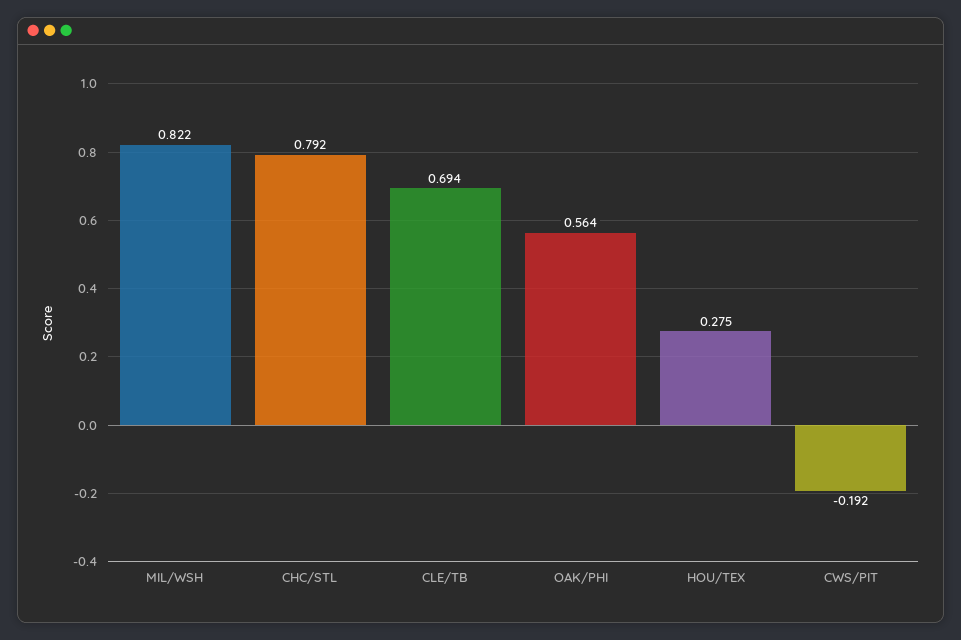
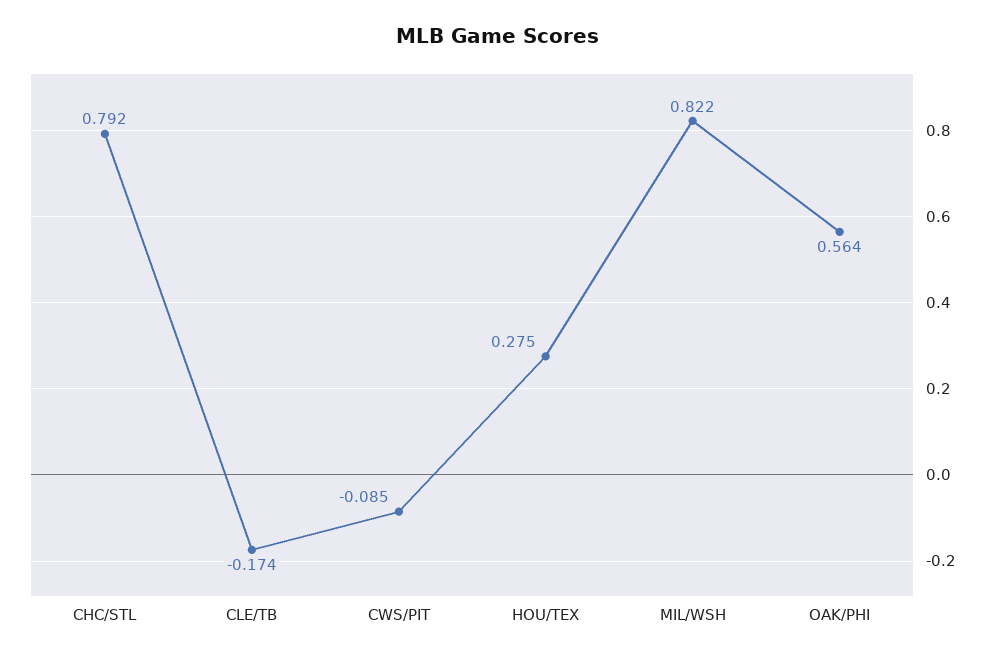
CLE/TB: 0.694 -> -0.174
CWS/PIT: -0.192 -> -0.085

